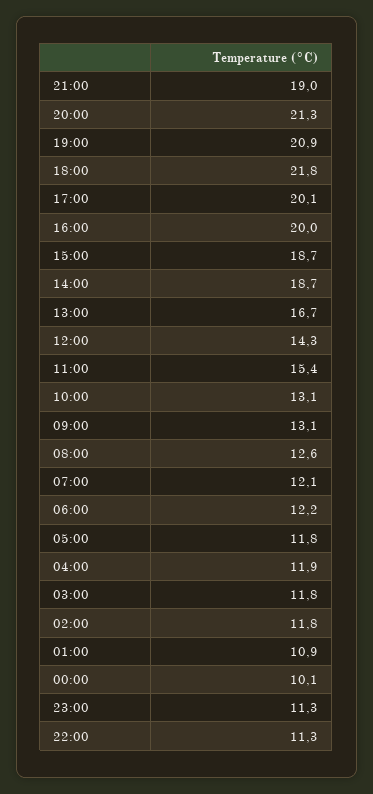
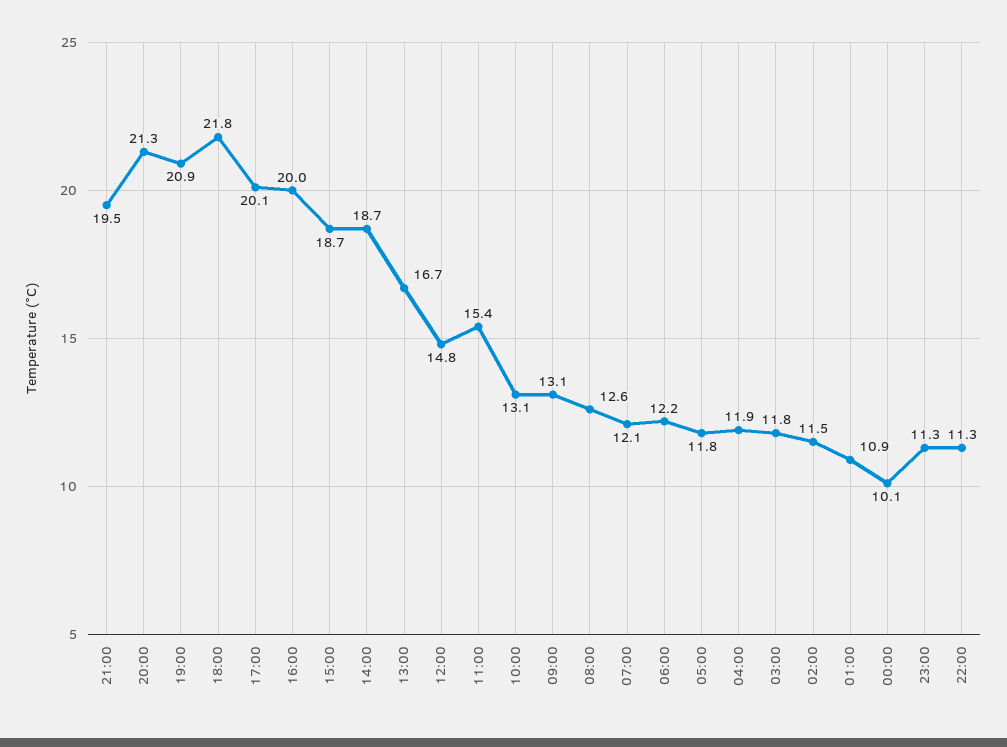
21:00: 19 -> 19.5
12:00: 14.3 -> 14.8
02:00: 11.8 -> 11.5

